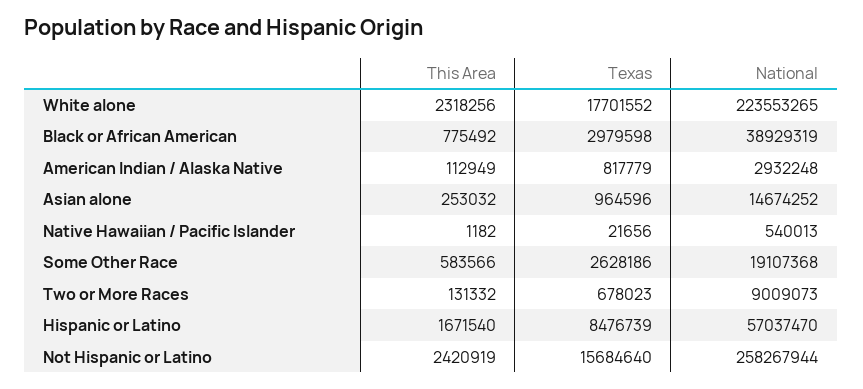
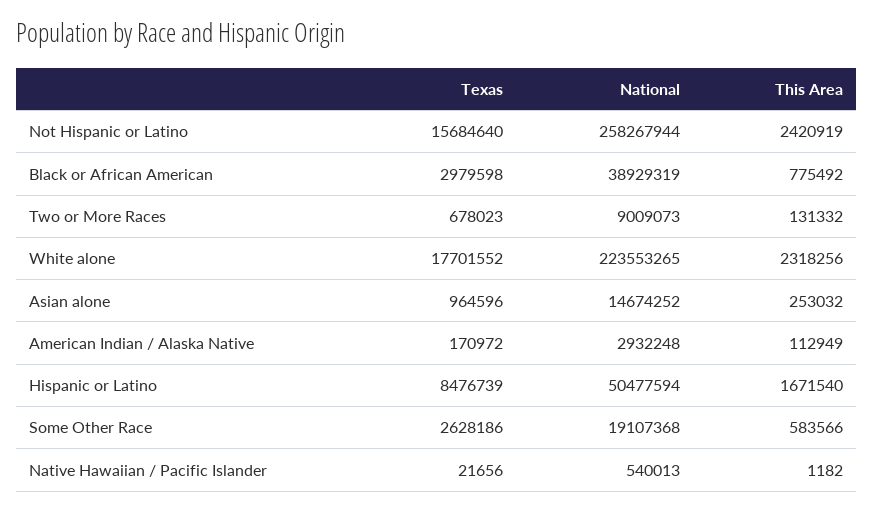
Texas, American Indian / Alaska Native: 817779 -> 170972
National, Hispanic or Latino: 57037470 -> 50477594

